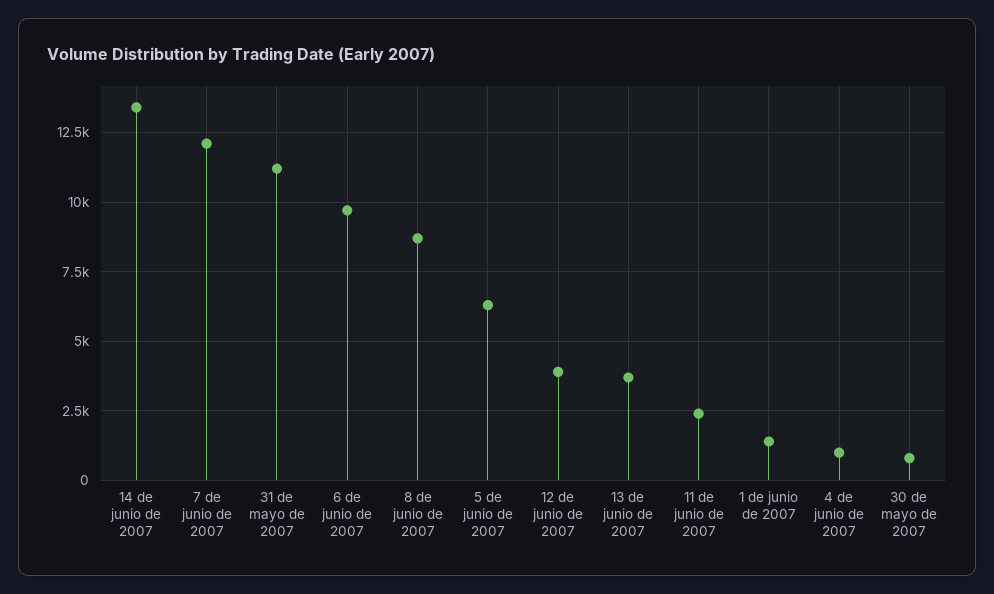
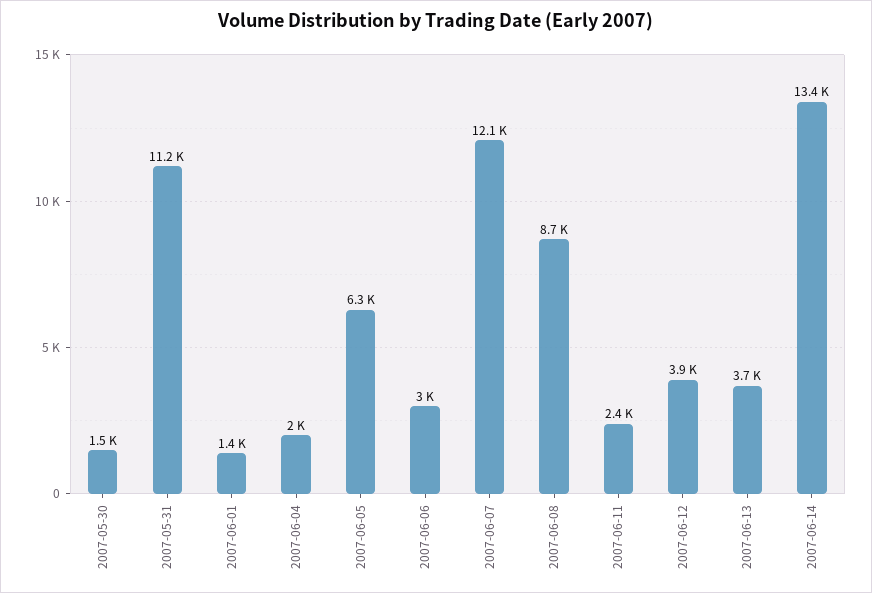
6 de junio de 2007: 9750 -> 3000
4 de junio de 2007: 1000 -> 2000
30 de mayo de 2007: 750 -> 1500

